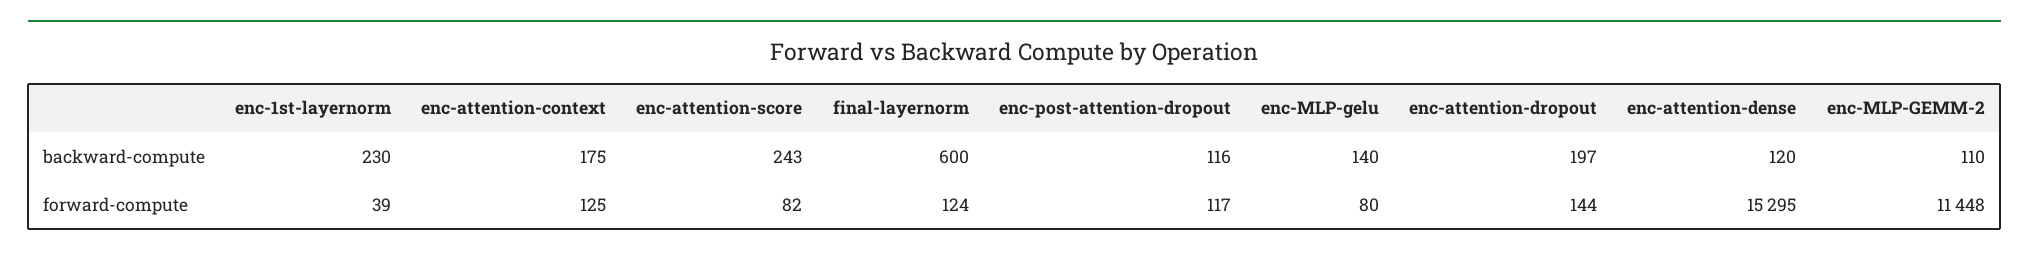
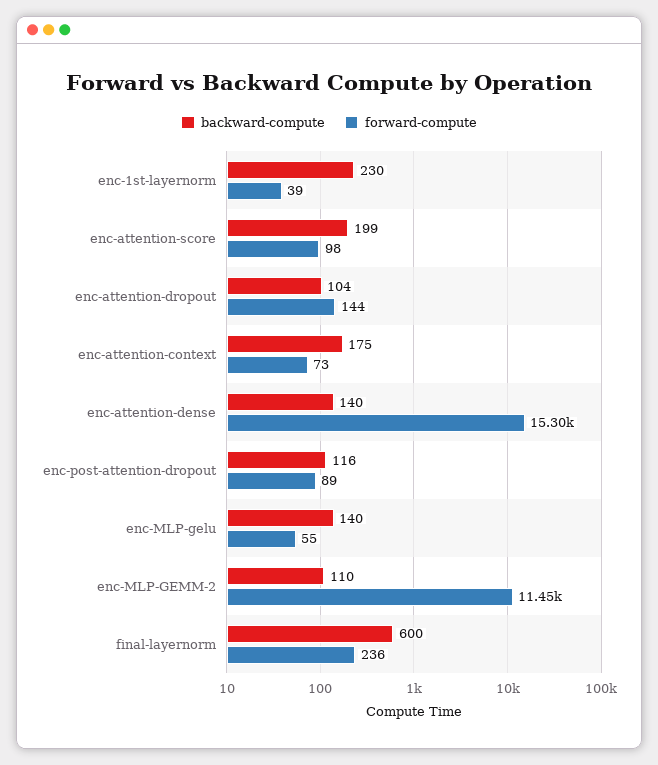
backward-compute, enc-attention-score: 243 -> 199
backward-compute, enc-attention-dropout: 197 -> 104
backward-compute, enc-attention-dense: 120 -> 140
forward-compute, enc-attention-context: 125 -> 73
forward-compute, enc-attention-score: 82 -> 98
forward-compute, final-layernorm: 124 -> 236
forward-compute, enc-post-attention-dropout: 117 -> 89
forward-compute, enc-MLP-gelu: 80 -> 55

